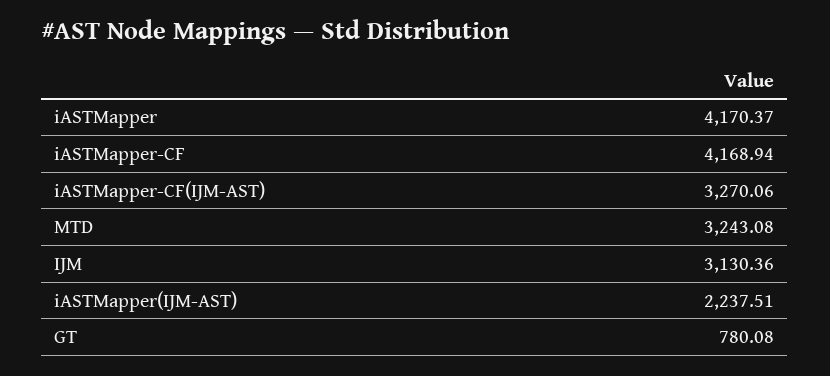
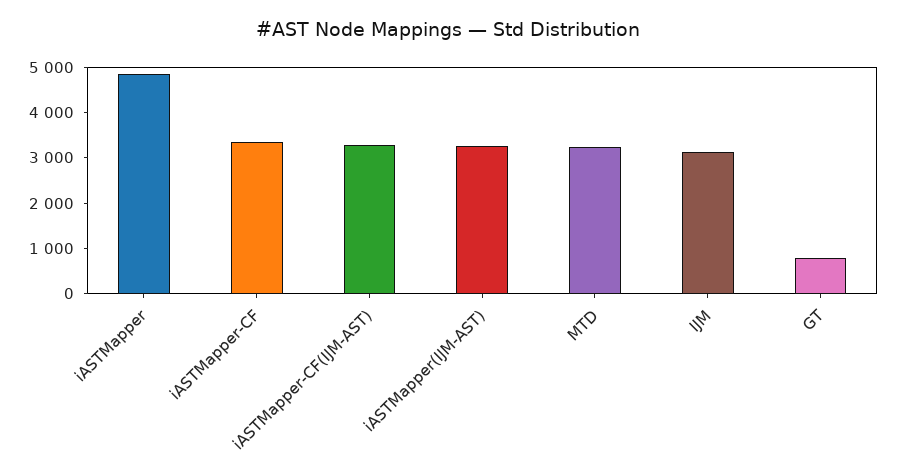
iASTMapper: 4170.37 -> 4800
iASTMapper-CF: 4168.94 -> 3400
iASTMapper(IJM-AST): 2237.51 -> 3200

